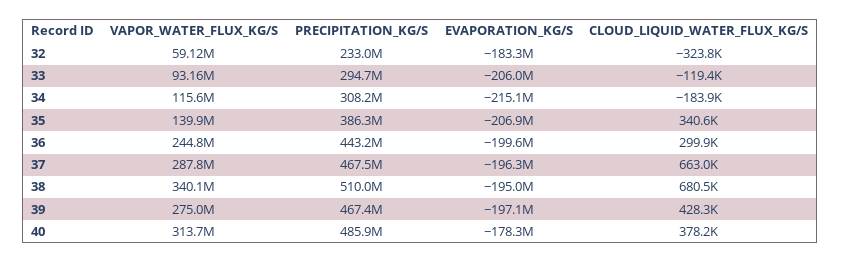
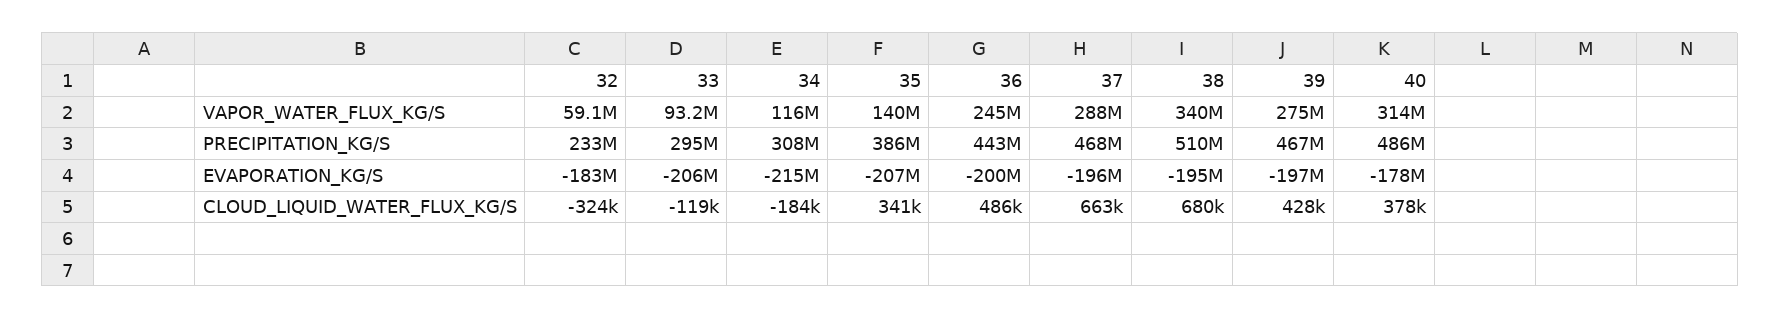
CLOUD_LIQUID_WATER_FLUX_KG/S, 36: 299900 -> 486000

